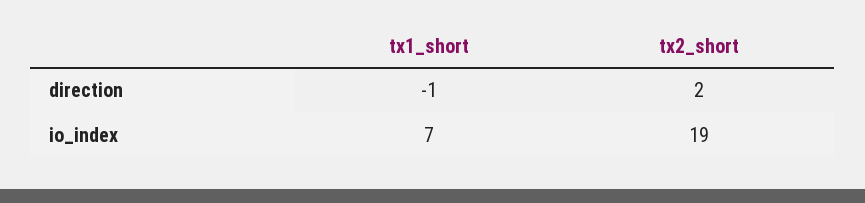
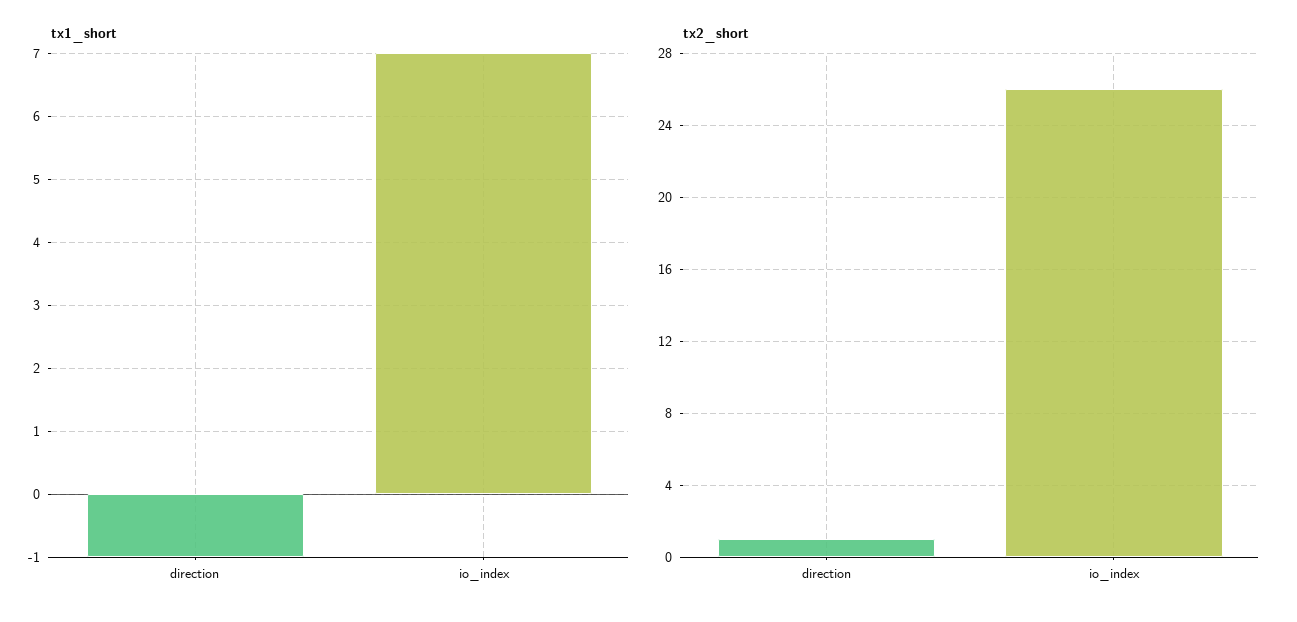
tx2_short, direction: 2 -> 1
tx2_short, io_index: 19 -> 26

